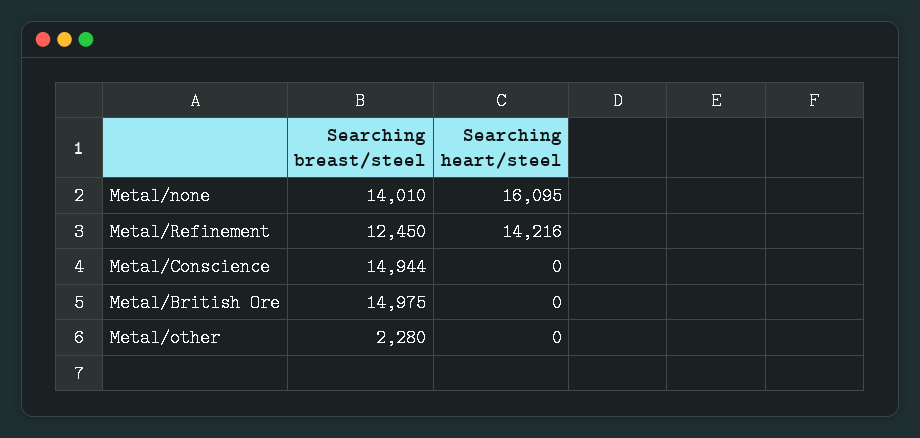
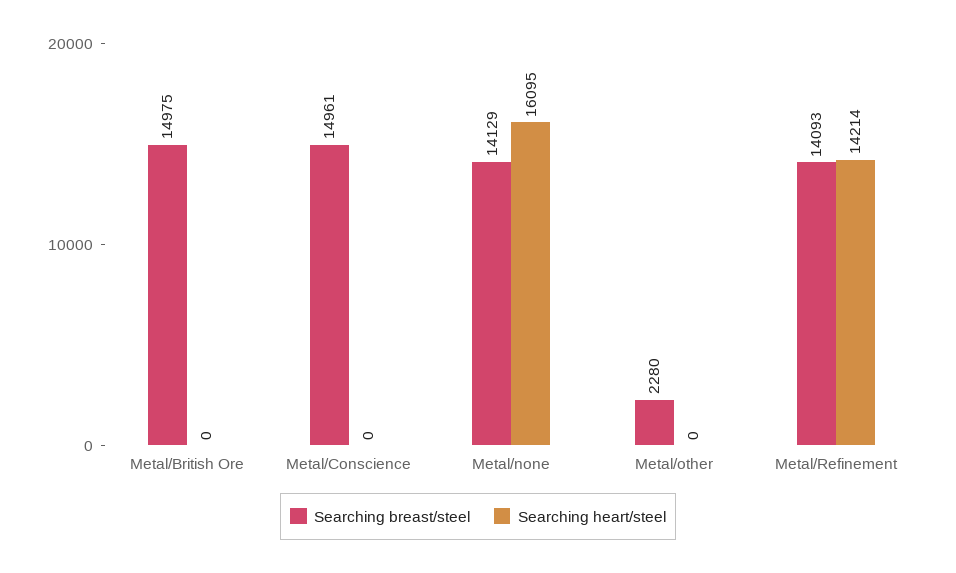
Searching breast/steel, Metal/none: 14010 -> 14129
Searching breast/steel, Metal/Refinement: 12450 -> 14093
Searching heart/steel, Metal/Refinement: 14216 -> 14214
Searching breast/steel, Metal/Conscience: 14944 -> 14961

